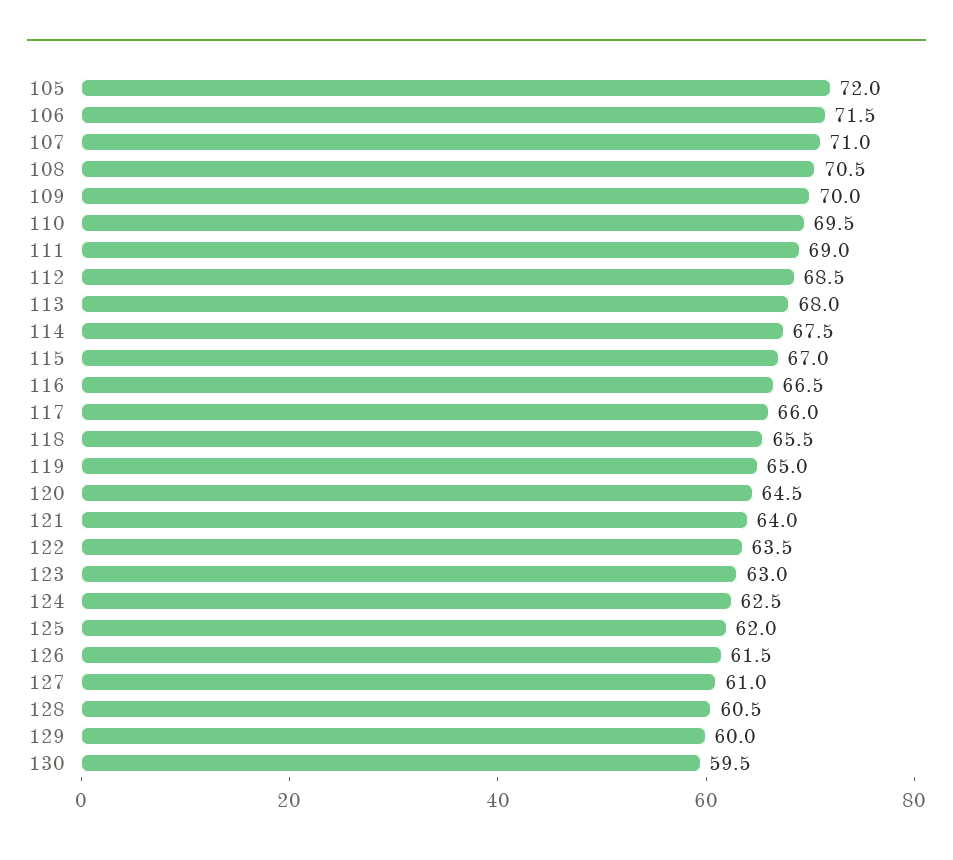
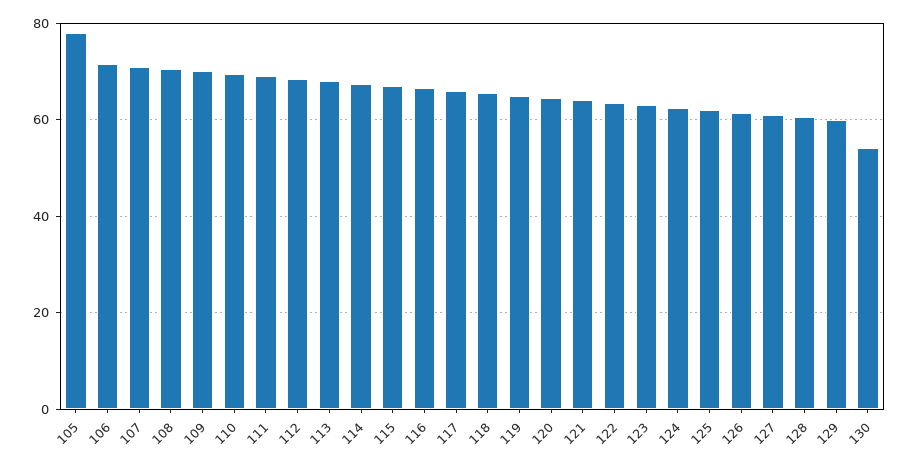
105: 72 -> 78
130: 59.5 -> 54

